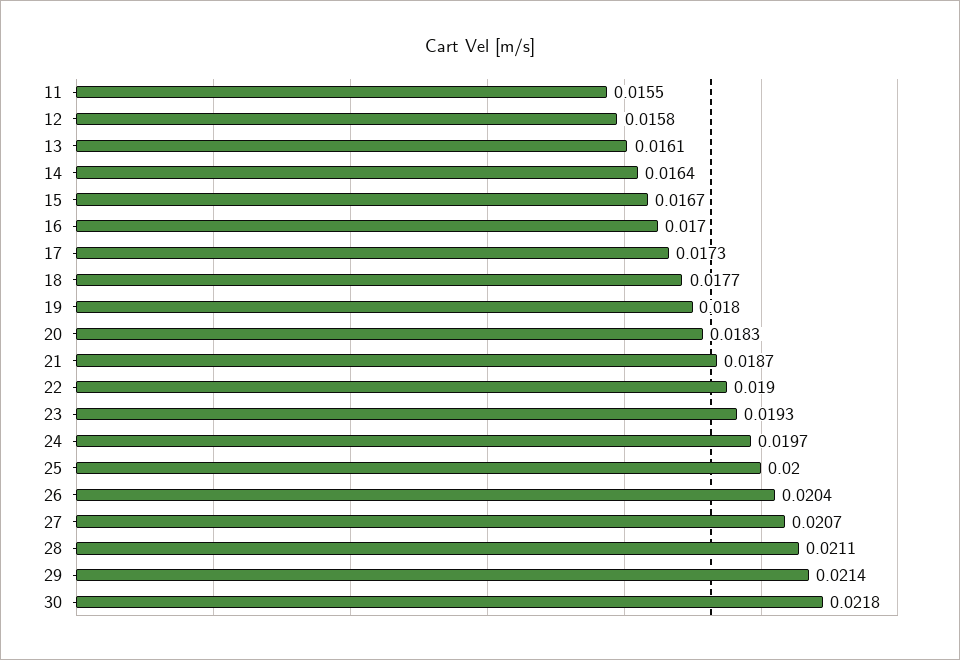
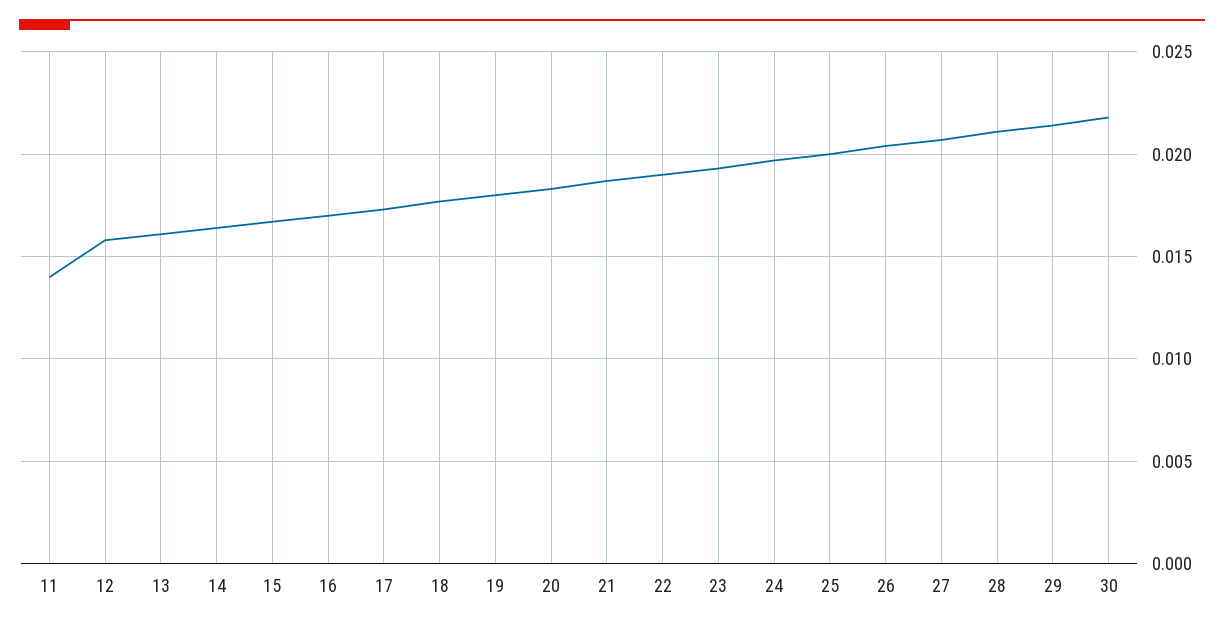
11: 0.0155 -> 0.014

